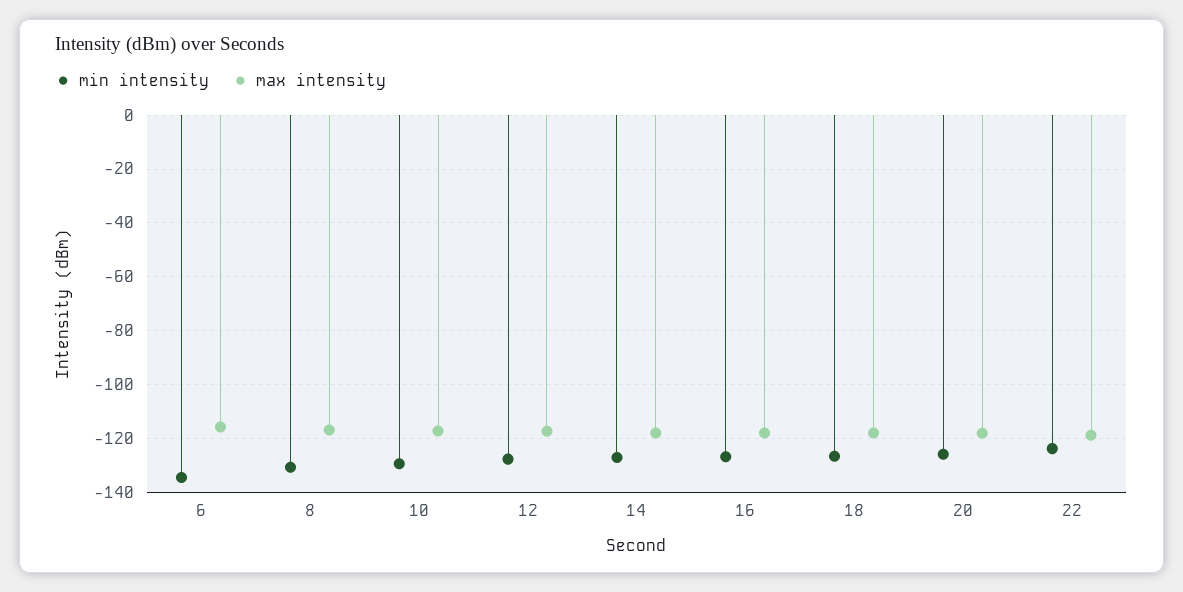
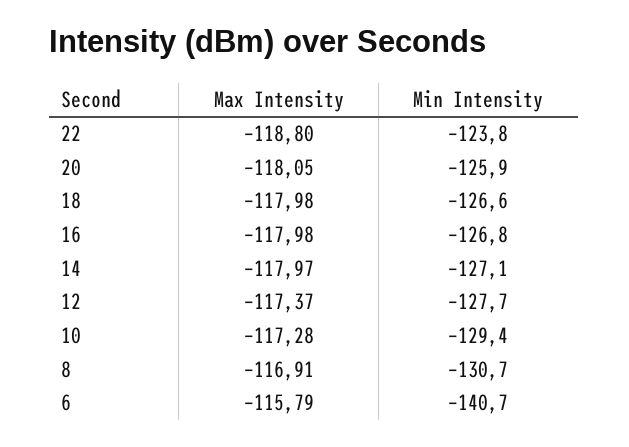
min intensity, 6: -135 -> -140.7

